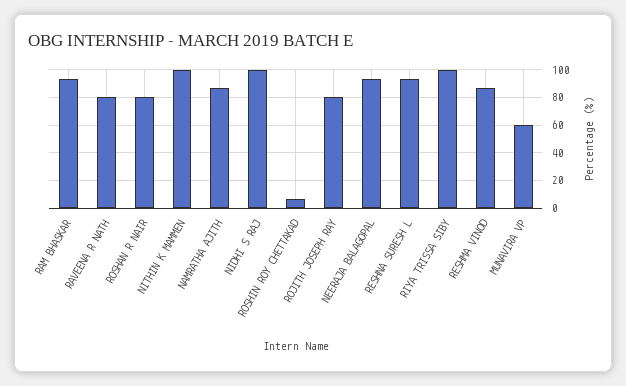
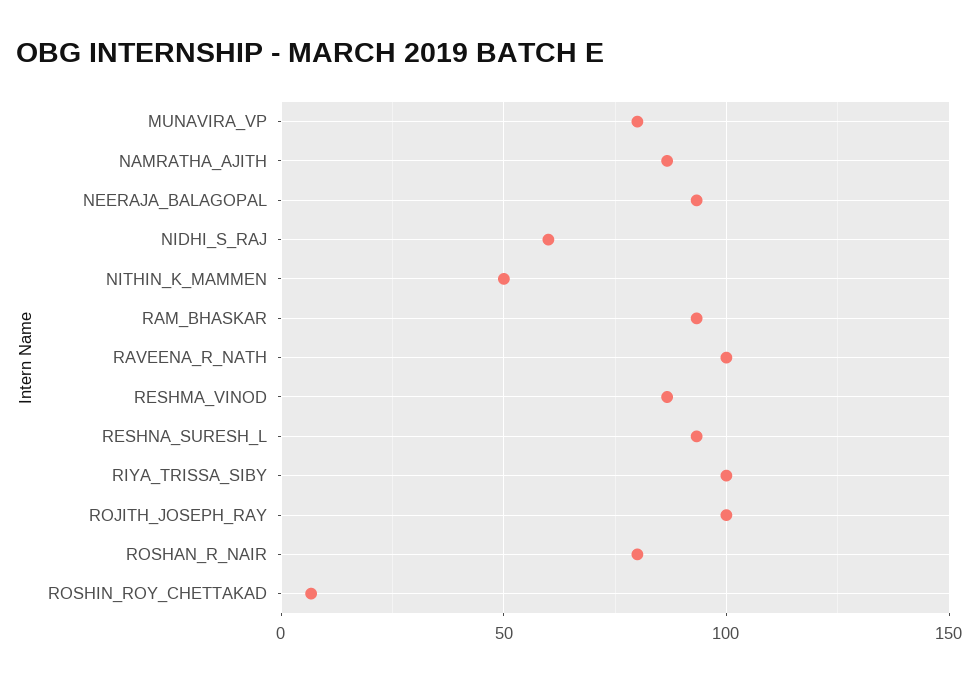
RAVEENA R NATH: 80 -> 100
NITHIN K MAMMEN: 100 -> 50
NIDHI S RAJ: 100 -> 60
ROJITH JOSEPH RAY: 80 -> 100
MUNAVIRA VP: 60 -> 80

